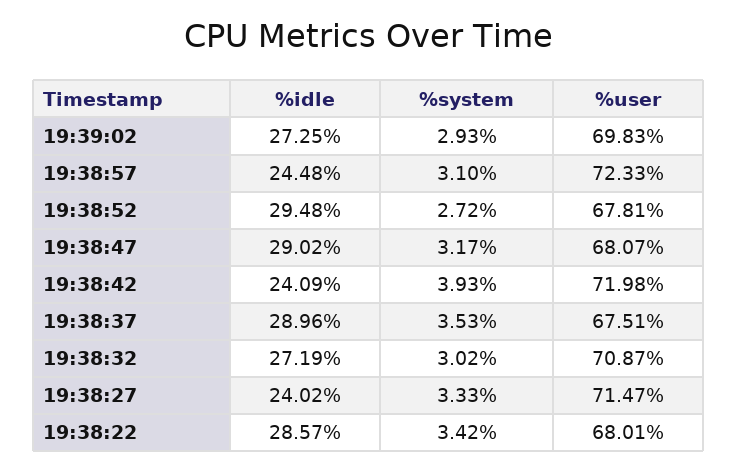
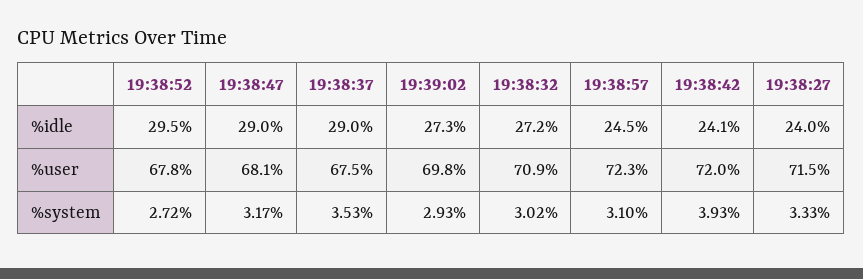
%idle, 19:38:22: 28.57 -> none
%system, 19:38:22: 3.42 -> none
%user, 19:38:22: 68.01 -> none

